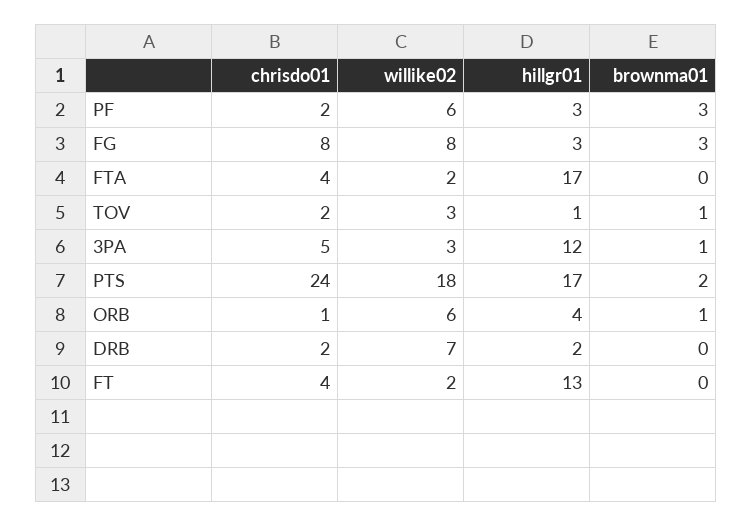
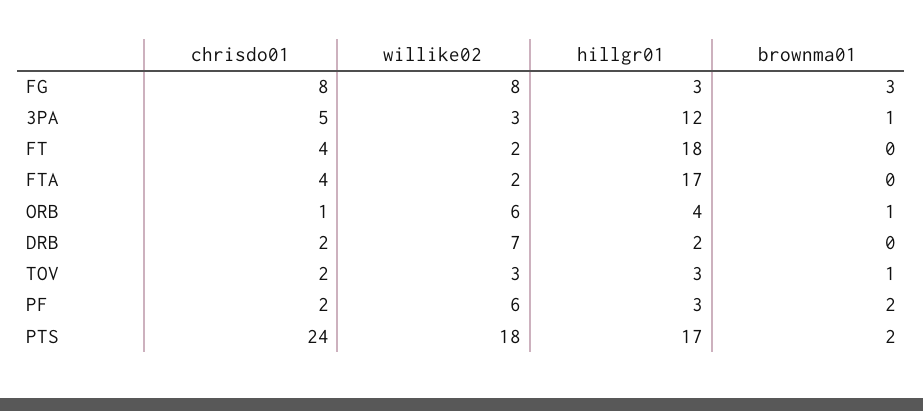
brownma01, PF: 3 -> 2
hillgr01, TOV: 1 -> 3
hillgr01, FT: 13 -> 18

